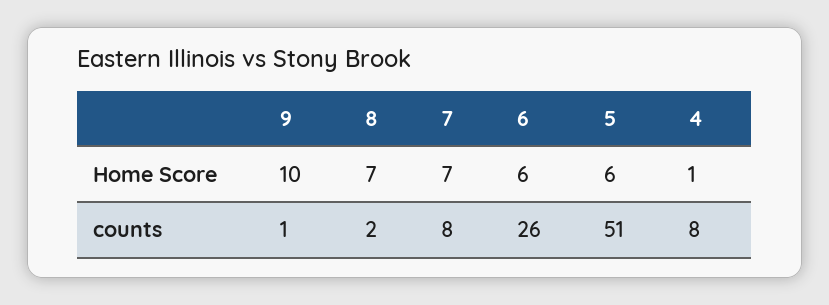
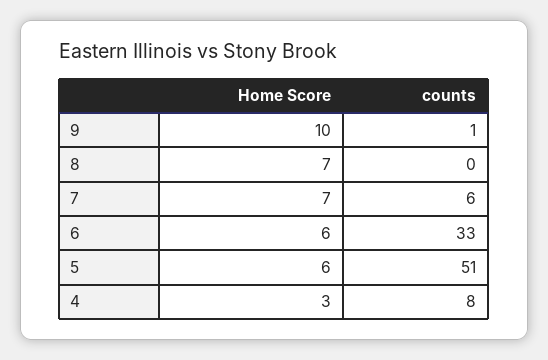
4, Home Score: 1 -> 3
8, counts: 2 -> 0
7, counts: 8 -> 6
6, counts: 26 -> 33

